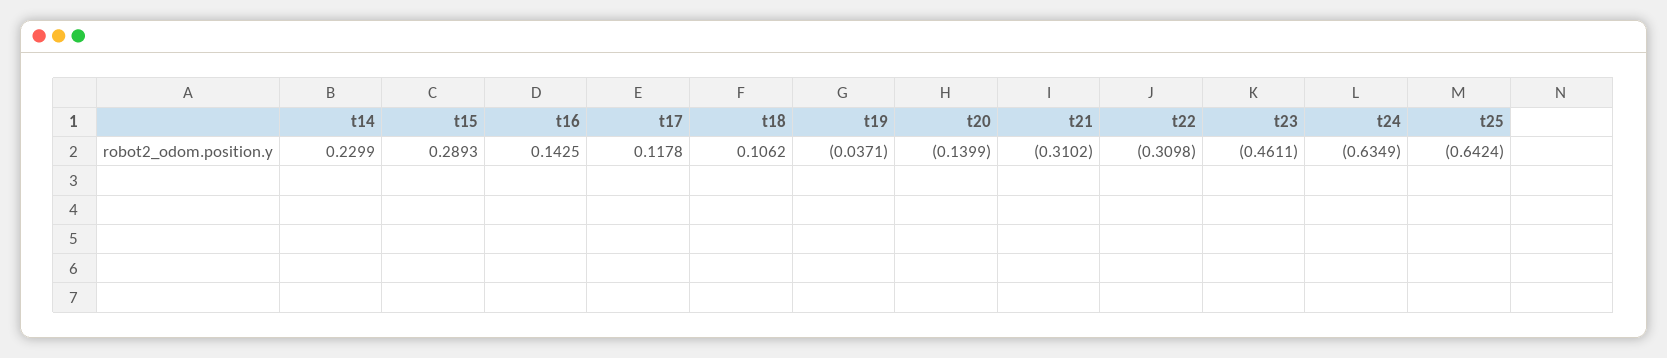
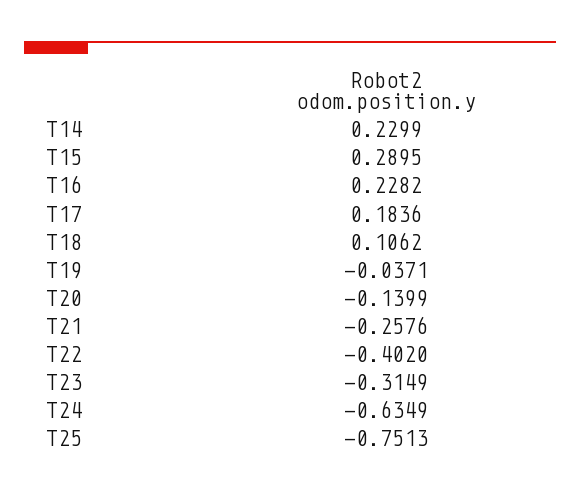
t15: 0.2893 -> 0.2895
t16: 0.1425 -> 0.2282
t17: 0.1178 -> 0.1836
t21: -0.3102 -> -0.2576
t22: -0.3098 -> -0.402
t23: -0.4611 -> -0.3149
t25: -0.6424 -> -0.7513

